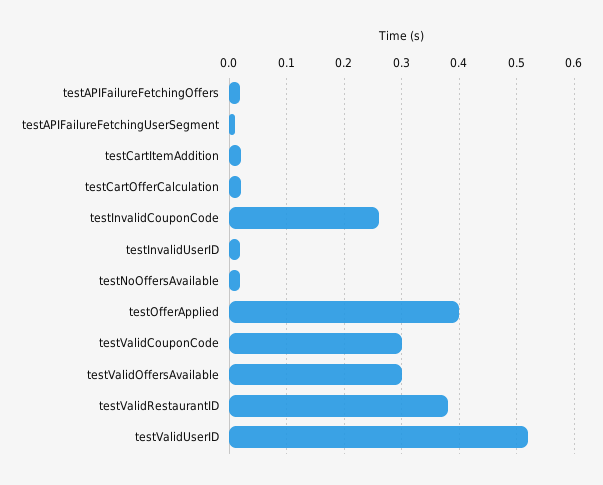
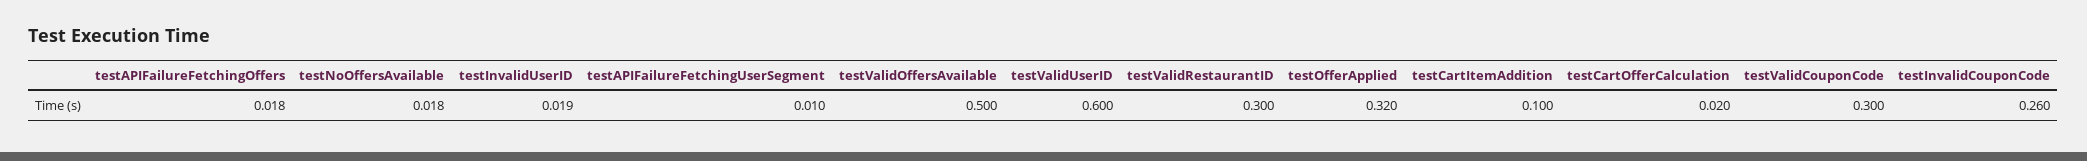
testCartItemAddition: 0.02 -> 0.1
testOfferApplied: 0.4 -> 0.32
testValidOffersAvailable: 0.3 -> 0.5
testValidRestaurantID: 0.38 -> 0.3
testValidUserID: 0.52 -> 0.6

